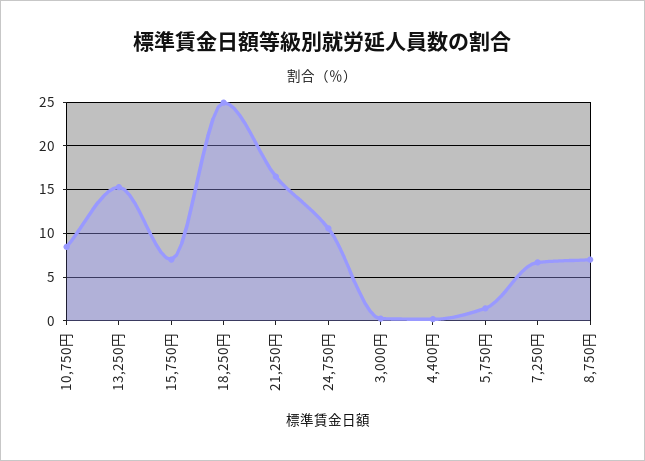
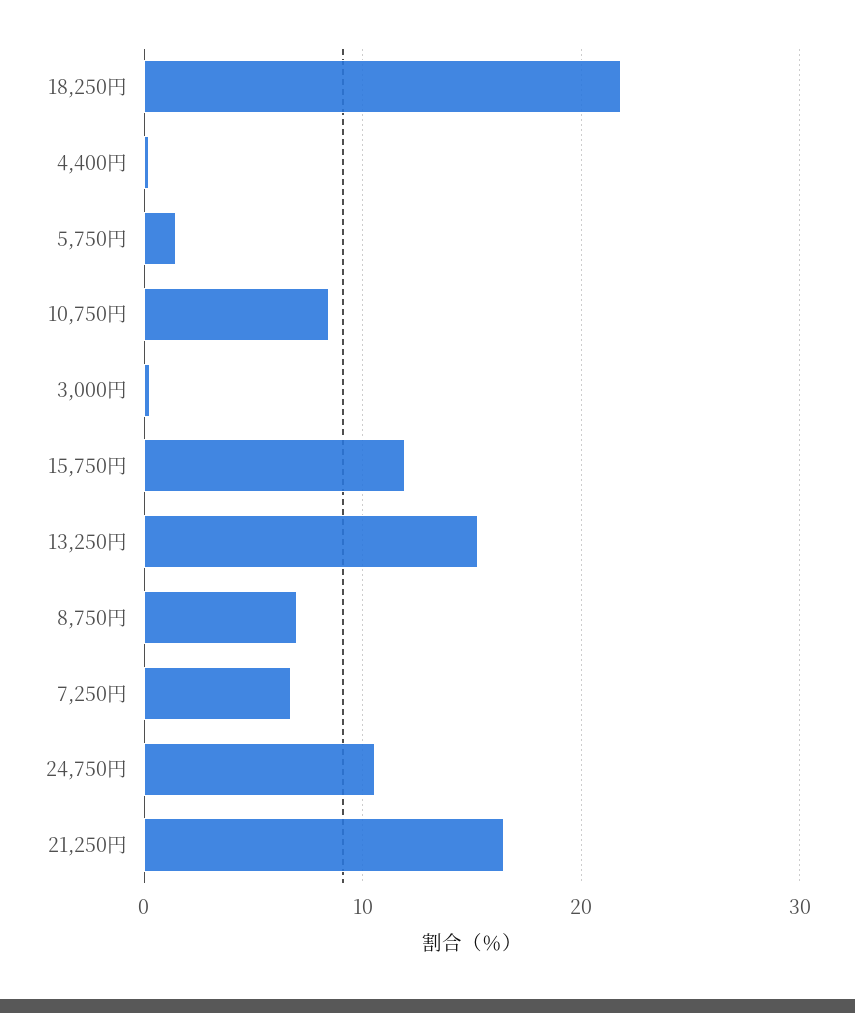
15,750円: 7 -> 12
18,250円: 25 -> 22

